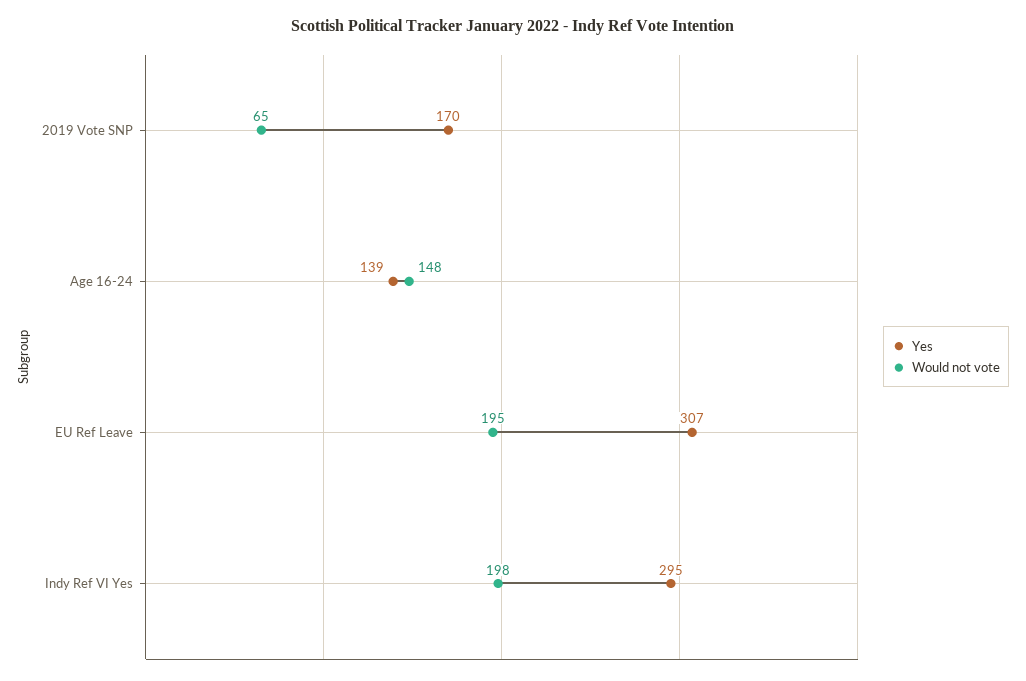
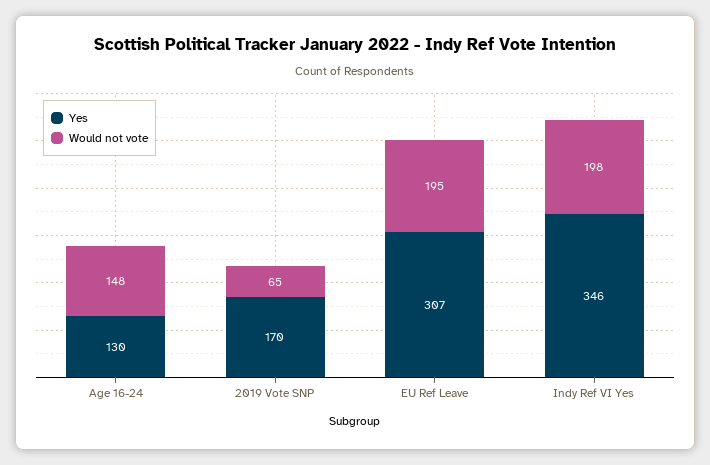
Yes, Age 16-24: 139 -> 130
Yes, Indy Ref VI Yes: 295 -> 346

